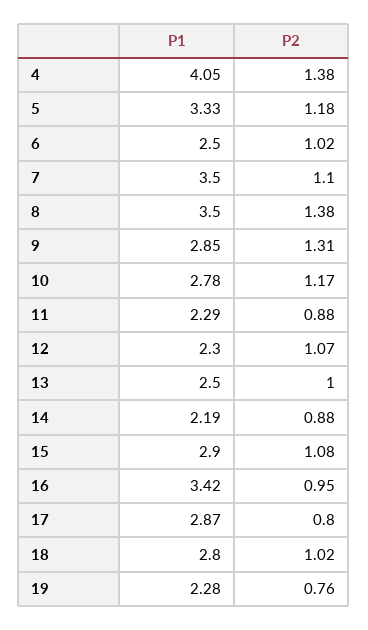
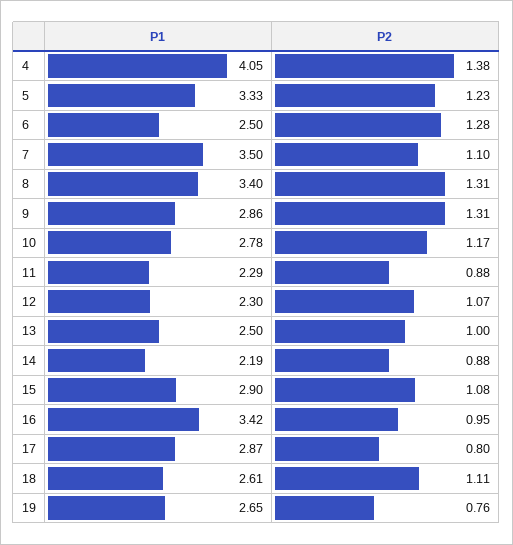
P2, 5: 1.18 -> 1.23
P2, 6: 1.02 -> 1.28
P1, 8: 3.5 -> 3.4
P2, 8: 1.38 -> 1.31
P1, 9: 2.85 -> 2.86
P1, 18: 2.8 -> 2.61
P2, 18: 1.02 -> 1.11
P1, 19: 2.28 -> 2.65

